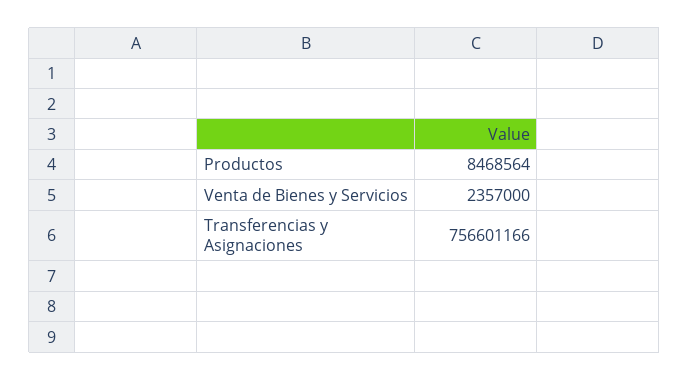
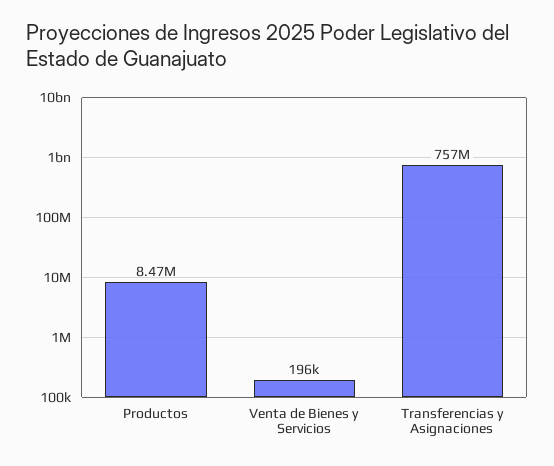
Venta de Bienes y Servicios: 2357000 -> 196000

